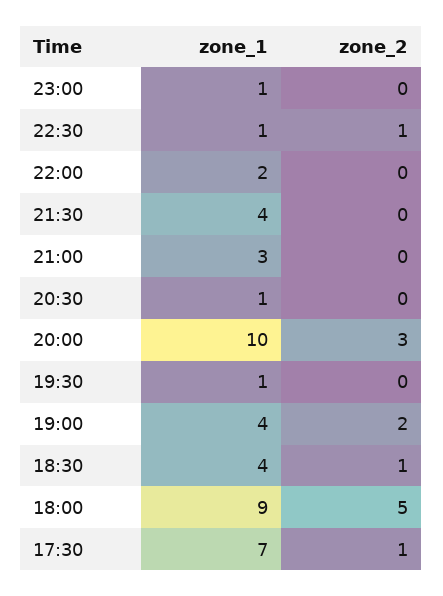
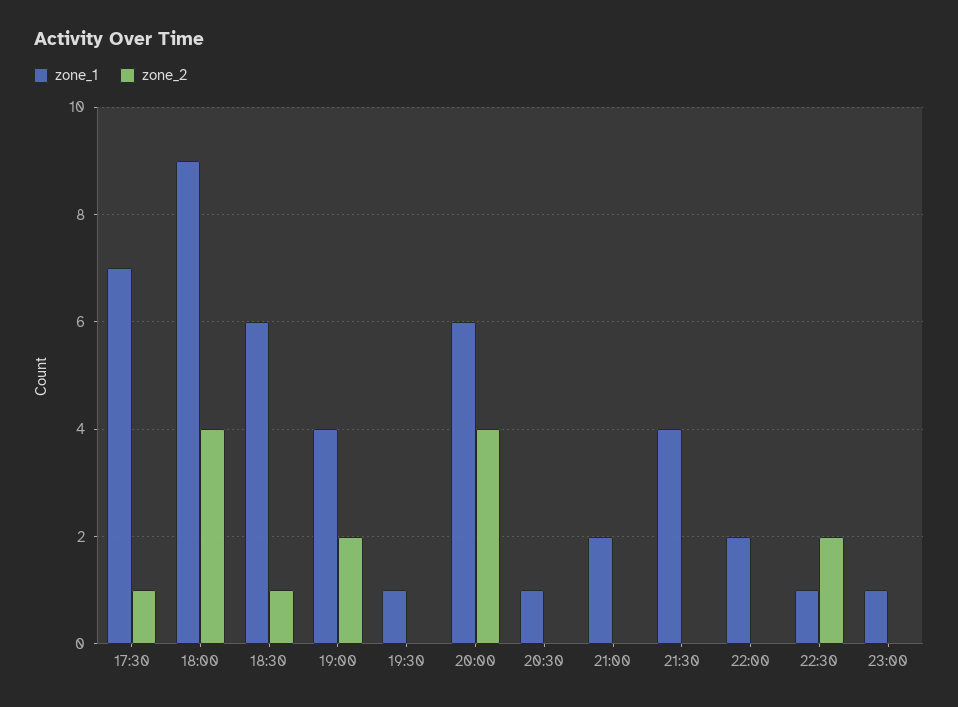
zone_2, 22:30: 1 -> 2
zone_1, 21:00: 3 -> 2
zone_1, 20:00: 10 -> 6
zone_2, 20:00: 3 -> 4
zone_1, 18:30: 4 -> 6
zone_2, 18:00: 5 -> 4

